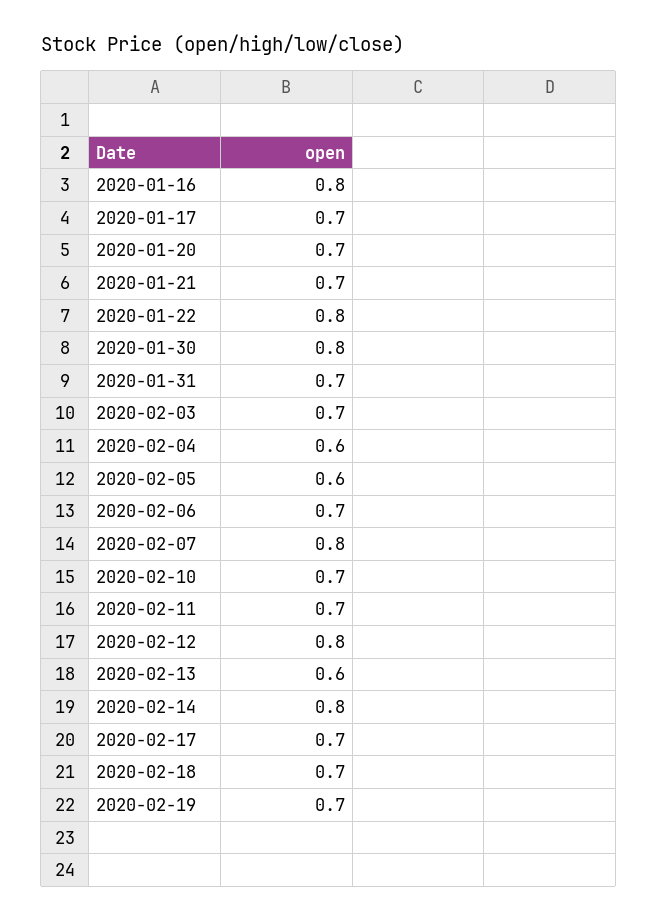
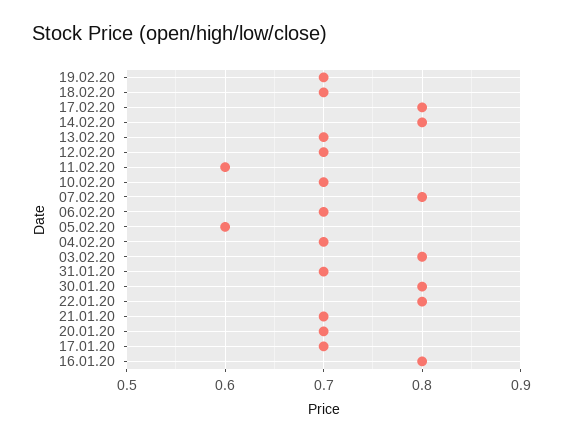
2020-02-03: 0.7 -> 0.8
2020-02-04: 0.6 -> 0.7
2020-02-11: 0.7 -> 0.6
2020-02-12: 0.8 -> 0.7
2020-02-13: 0.6 -> 0.7
2020-02-17: 0.7 -> 0.8

